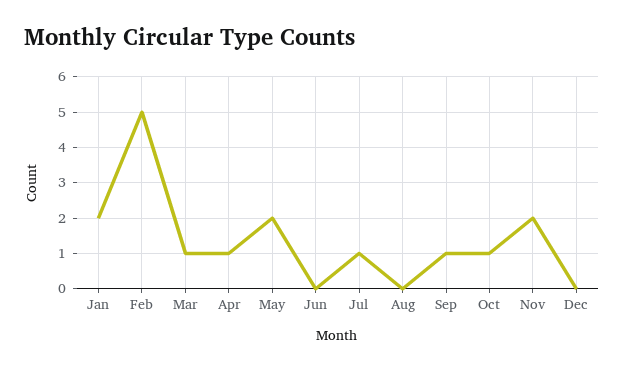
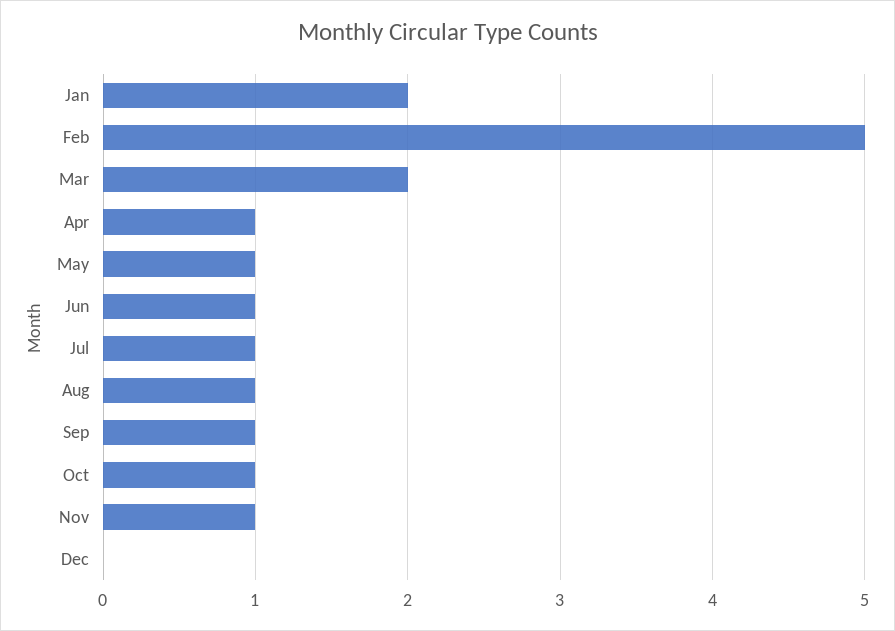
Mar: 1 -> 2
May: 2 -> 1
Jun: 0 -> 1
Aug: 0 -> 1
Nov: 2 -> 1

